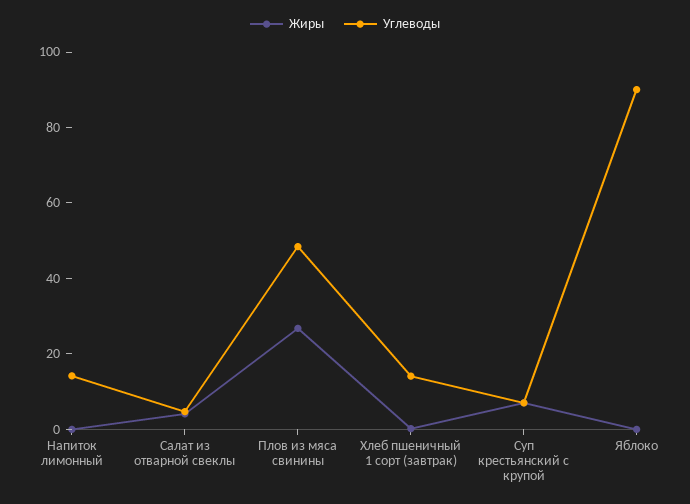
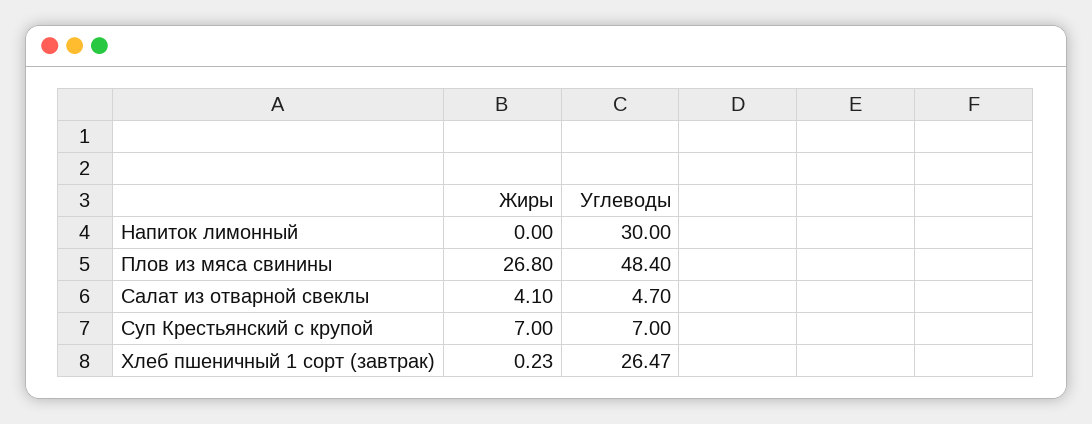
Углеводы, Напиток лимонный: 15 -> 30
Углеводы, Хлеб пшеничный 1 сорт (завтрак): 15 -> 26.47
Жиры, Яблоко: 0 -> none
Углеводы, Яблоко: 90 -> none

